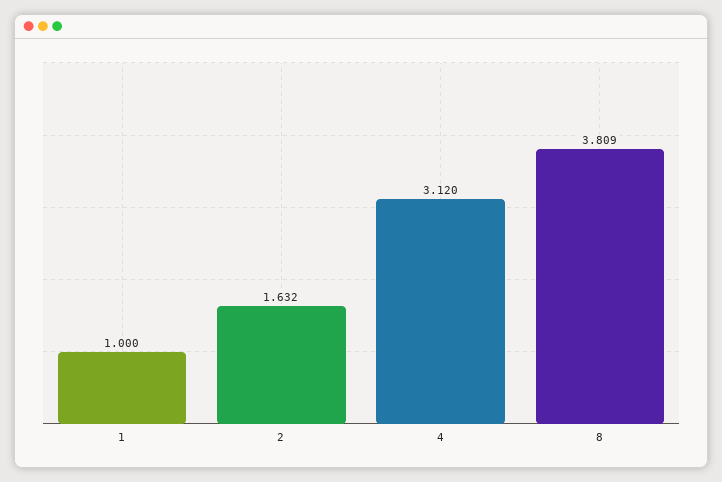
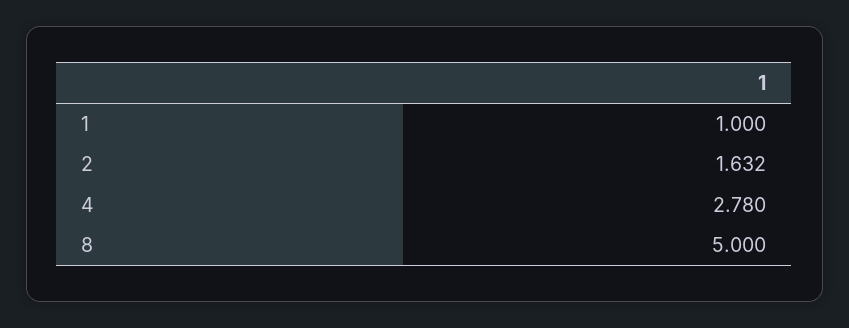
4: 3.12 -> 2.78
8: 3.809 -> 5

